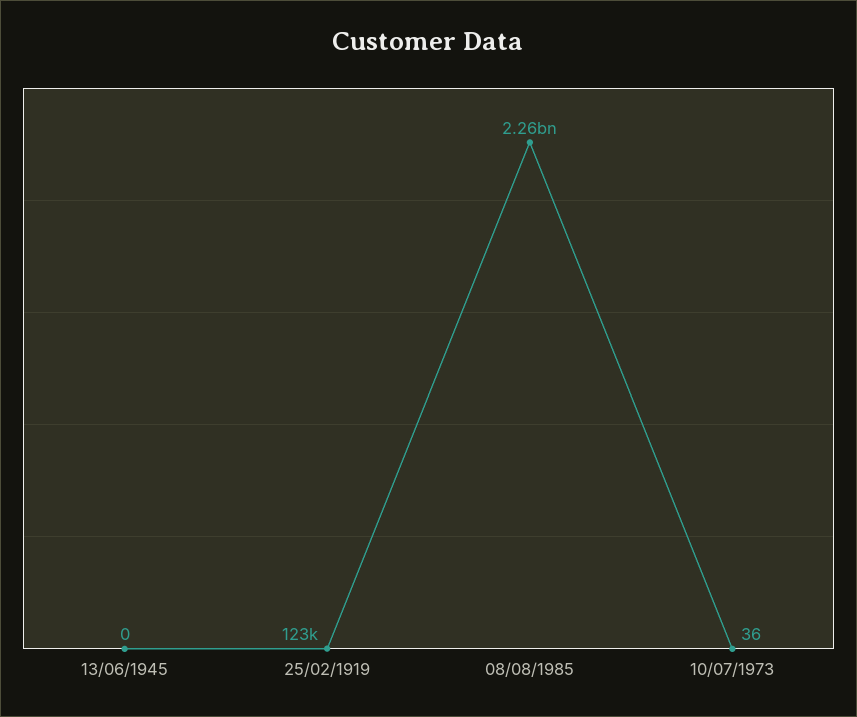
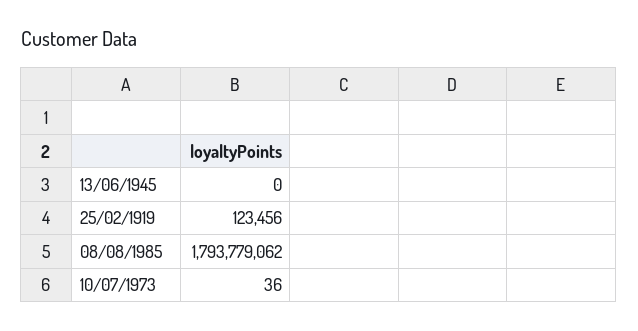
08/08/1985: 2260000000 -> 1793779062

